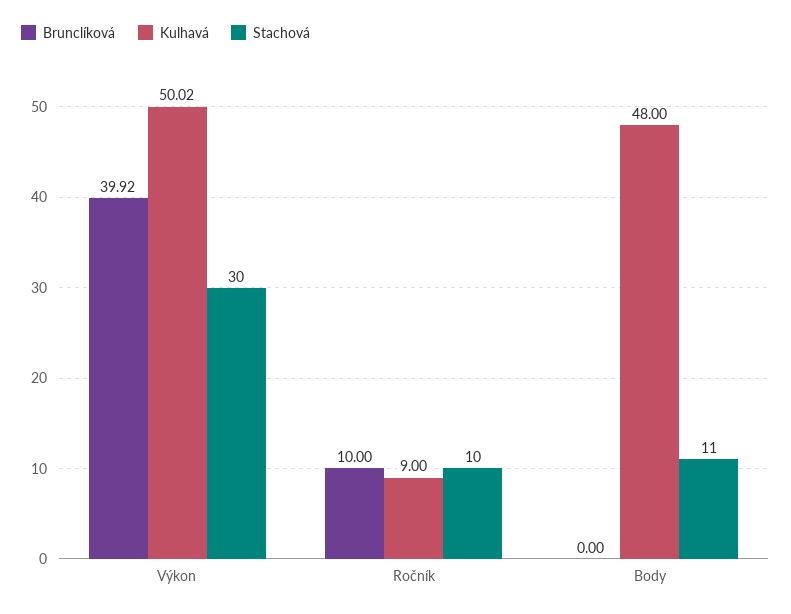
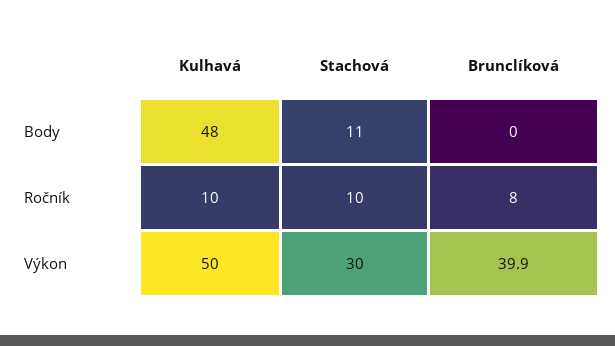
Brunclíková, Ročník: 10 -> 8
Kulhavá, Ročník: 9 -> 10

